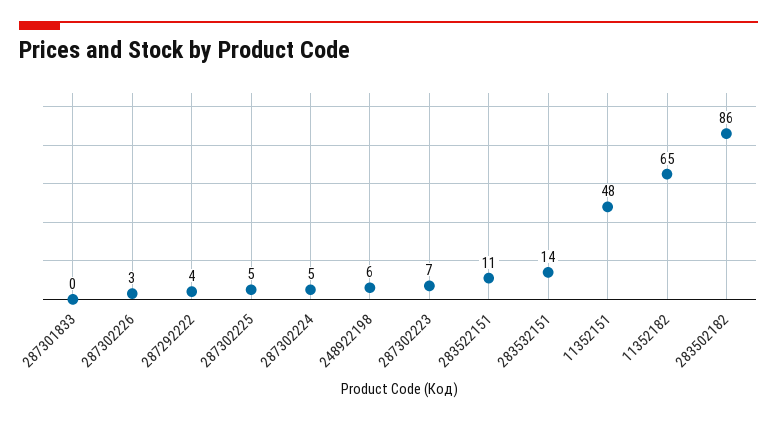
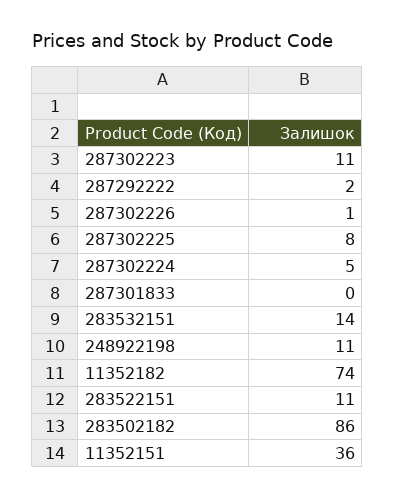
287302226: 3 -> 1
287292222: 4 -> 2
287302225: 5 -> 8
248922198: 6 -> 11
287302223: 7 -> 11
11352151: 48 -> 36
11352182: 65 -> 74

